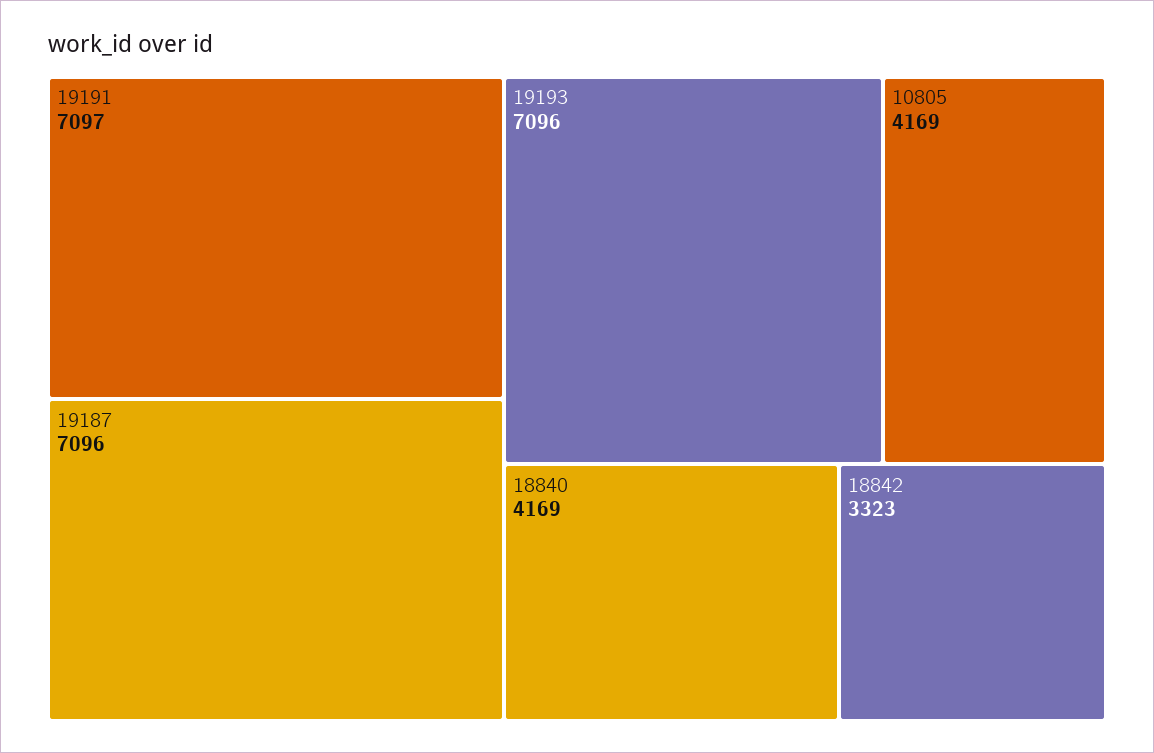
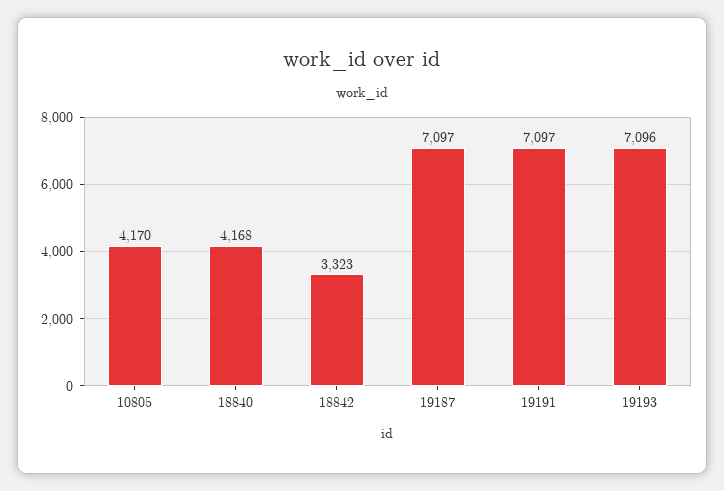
19187: 7096 -> 7097
10805: 4169 -> 4170
18840: 4169 -> 4168

